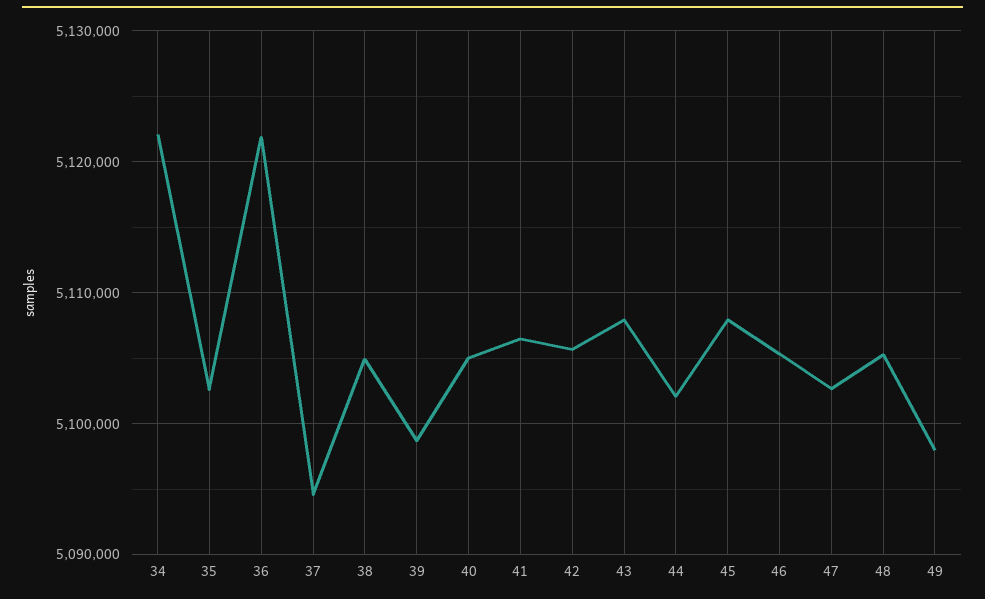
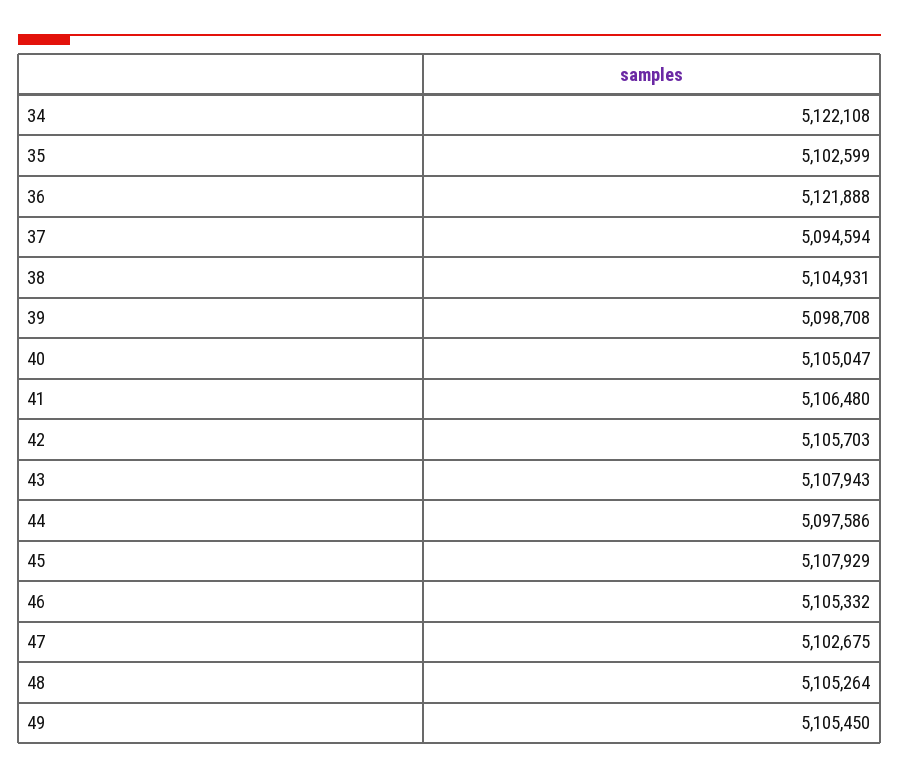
44: 5102000 -> 5097586
49: 5098000 -> 5105450

